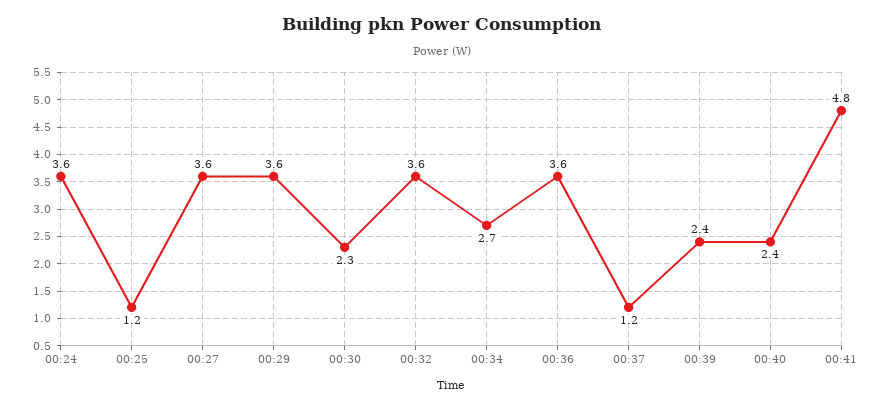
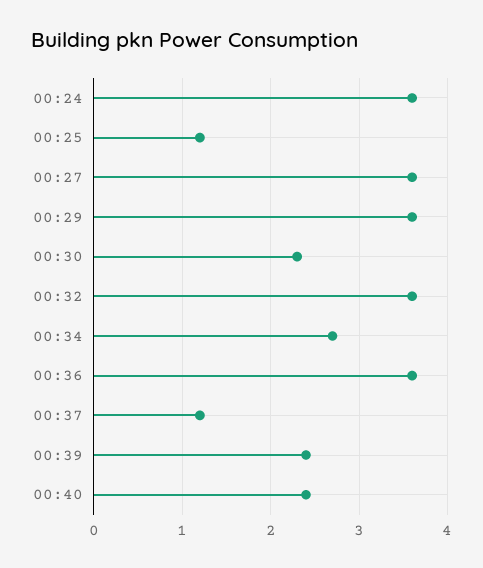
00:41: 4.8 -> none

